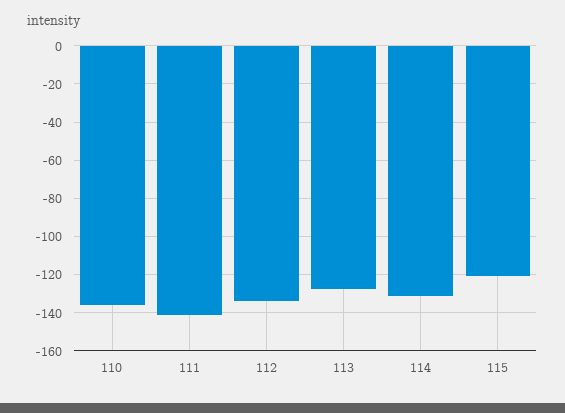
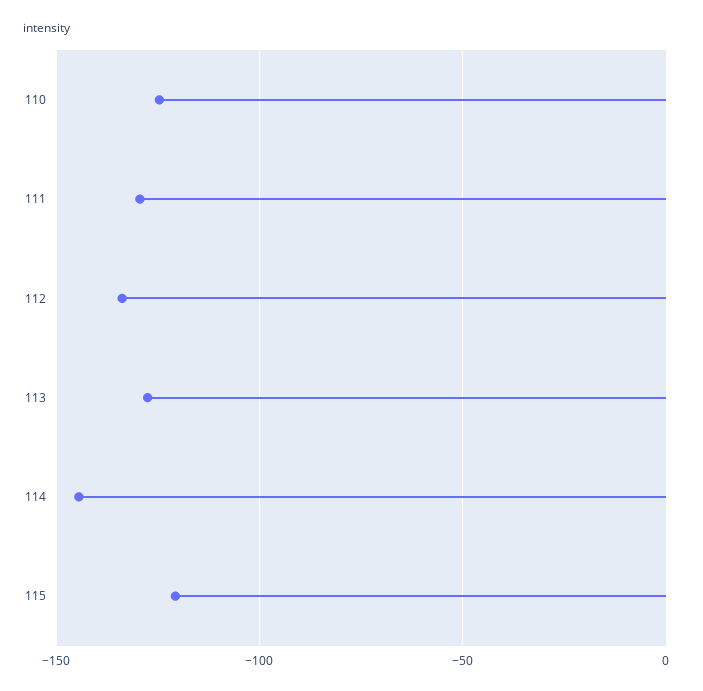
110: -135 -> -125
111: -140 -> -130
114: -130 -> -145

